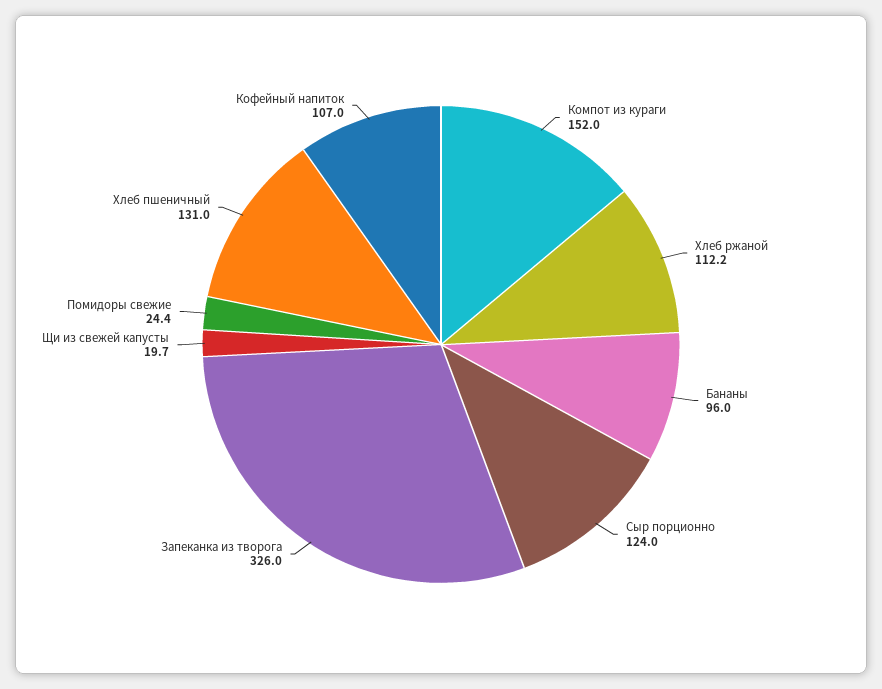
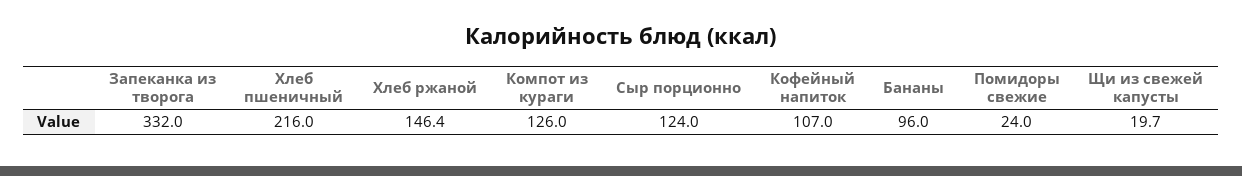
Компот из кураги: 152 -> 126
Хлеб ржаной: 112.2 -> 146.4
Запеканка из творога: 326 -> 332
Помидоры свежие: 24.4 -> 24
Хлеб пшеничный: 131 -> 216

